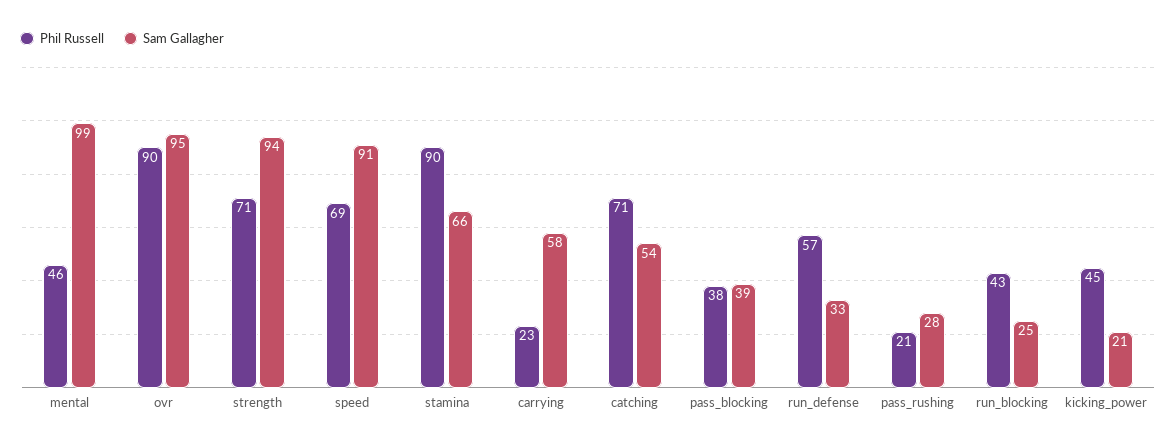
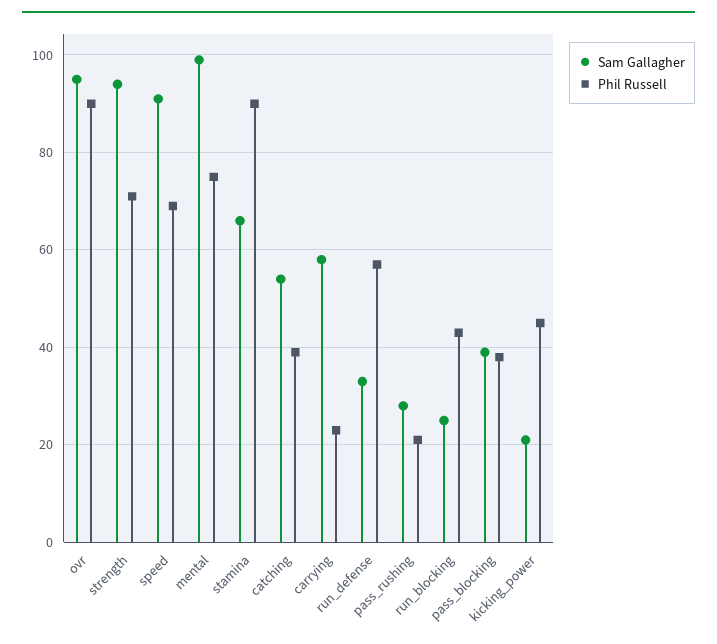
Phil Russell, mental: 46 -> 75
Phil Russell, catching: 71 -> 40

